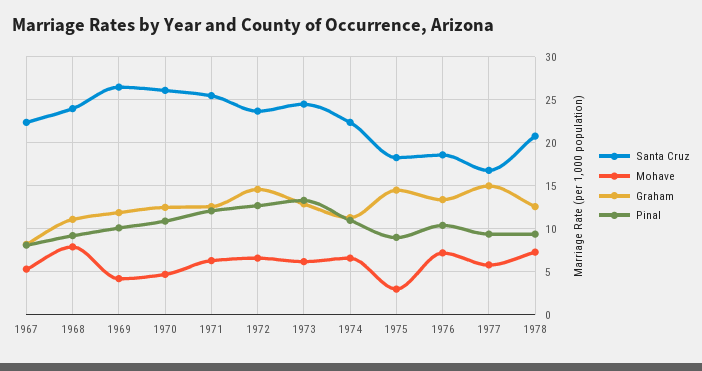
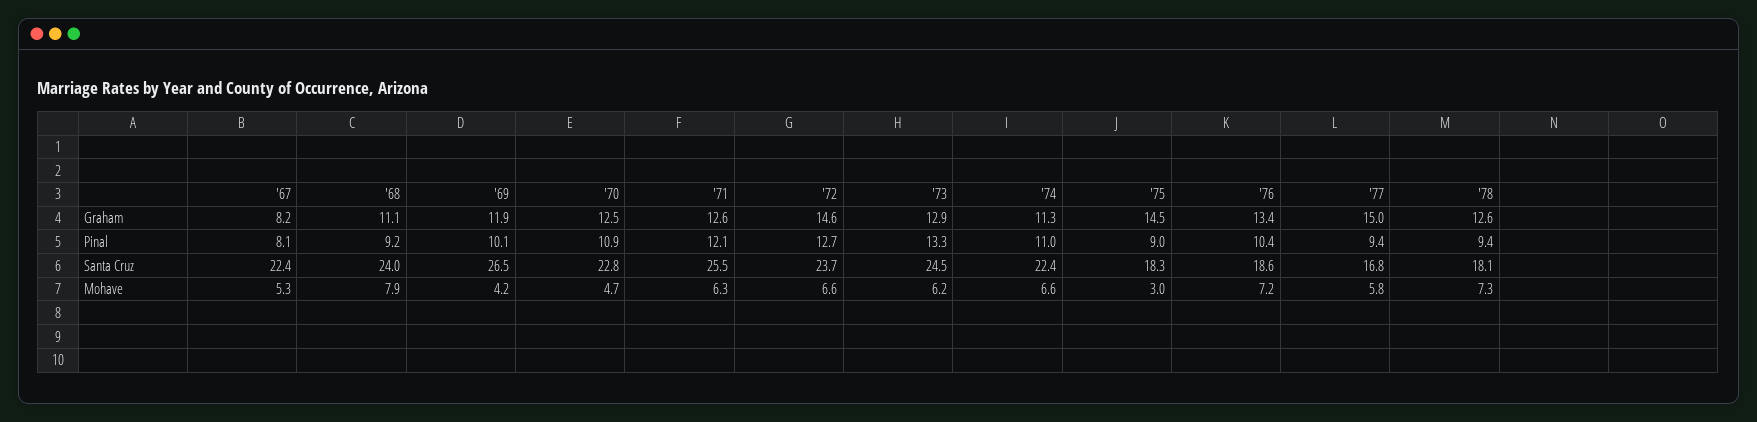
Santa Cruz, 1970: 26 -> 22.8
Santa Cruz, 1978: 21 -> 18.1

